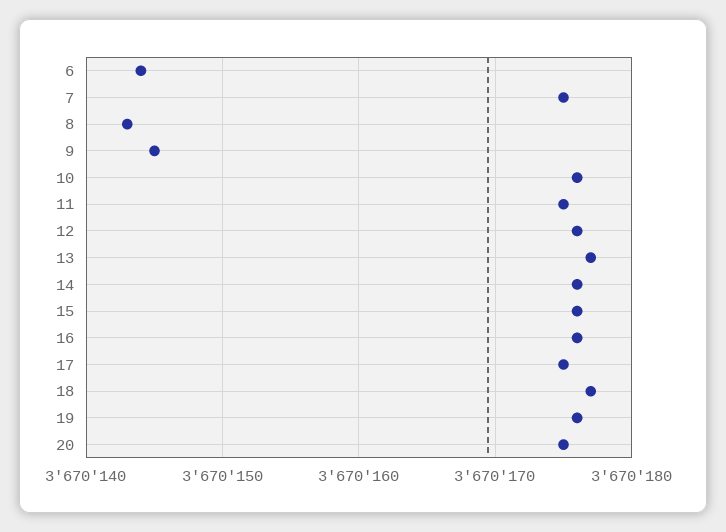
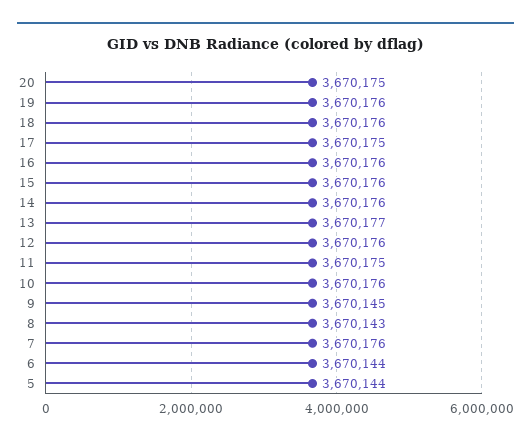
7: 3670175 -> 3670176
18: 3670177 -> 3670176
5: none -> 3670144

